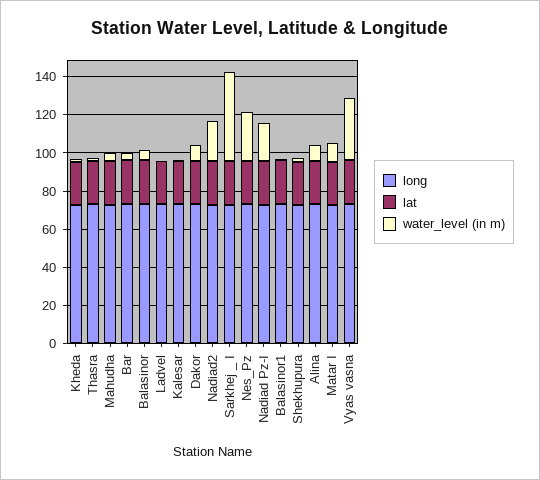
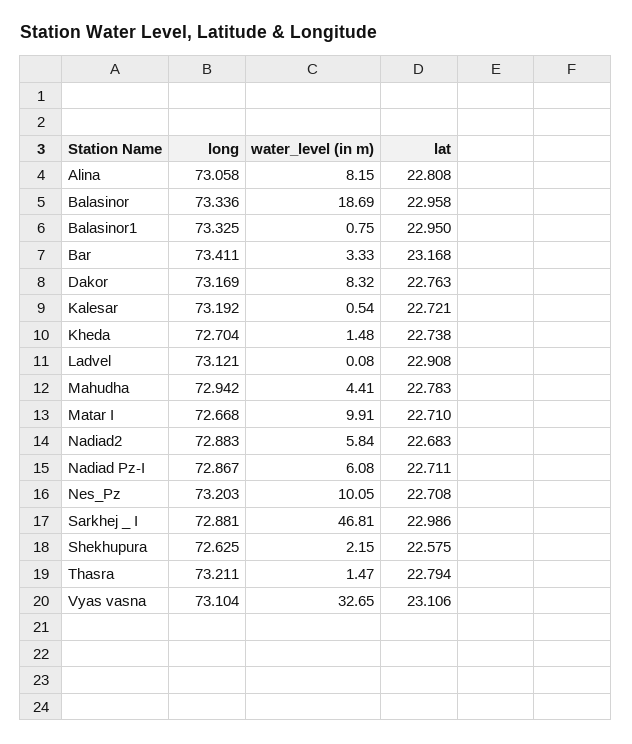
water_level (in m), Balasinor: 5 -> 18.69
water_level (in m), Nadiad2: 20 -> 5.84
water_level (in m), Nes_Pz: 25 -> 10.05
water_level (in m), Nadiad Pz-I: 20 -> 6.08

